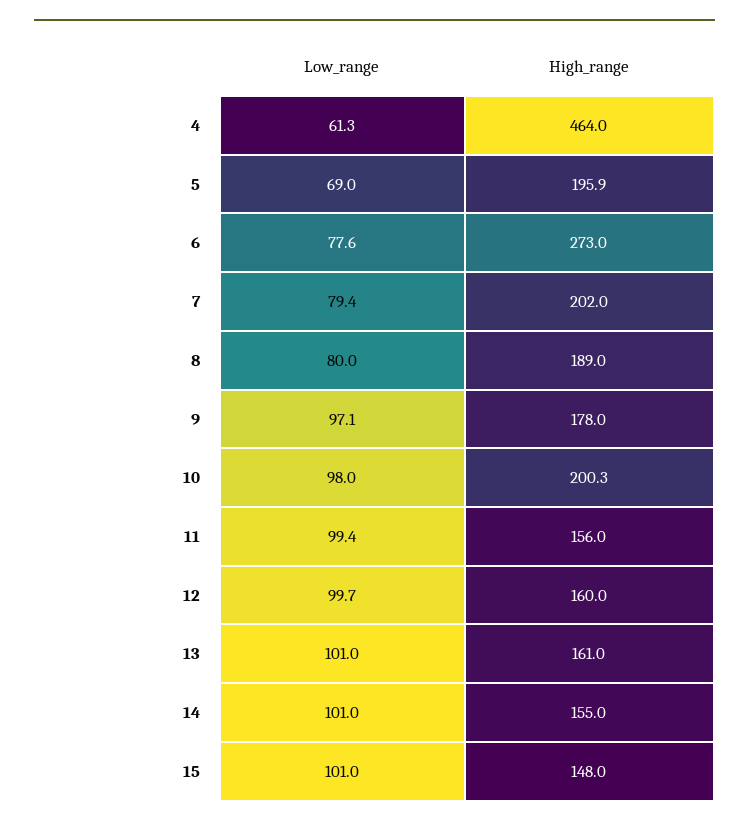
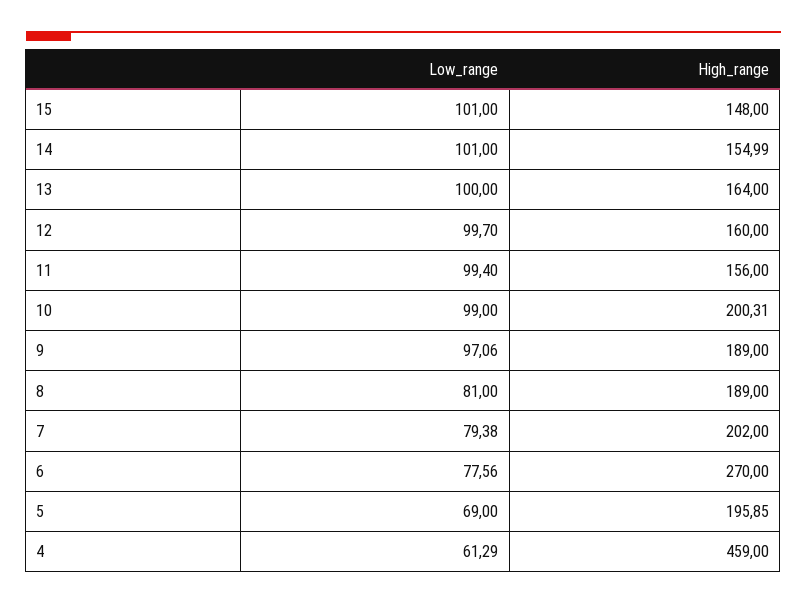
High_range, 4: 464 -> 459
High_range, 6: 273 -> 270
Low_range, 8: 80 -> 81
High_range, 9: 178 -> 189
Low_range, 10: 98 -> 99
Low_range, 13: 101 -> 100
High_range, 13: 161 -> 164

